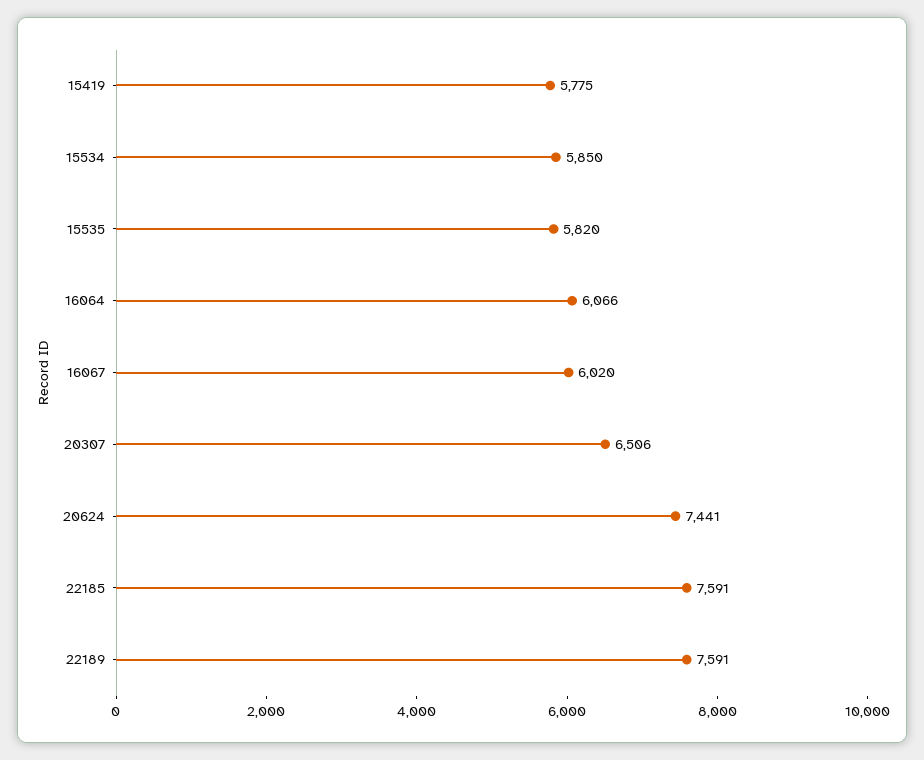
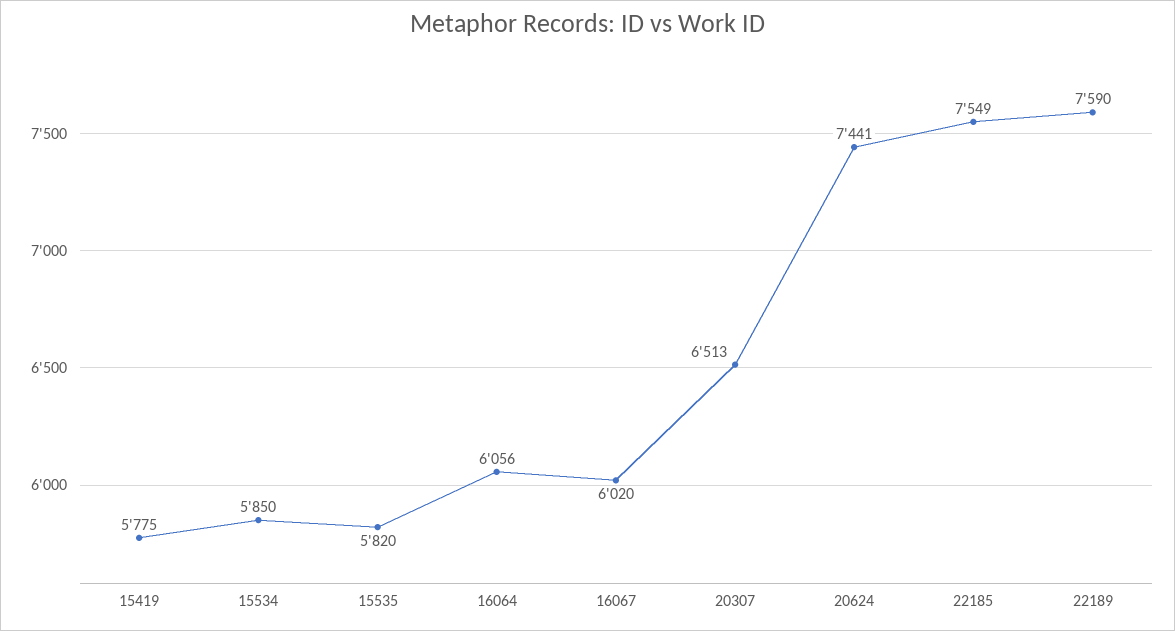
16064: 6066 -> 6056
20307: 6506 -> 6513
22185: 7591 -> 7549
22189: 7591 -> 7590

